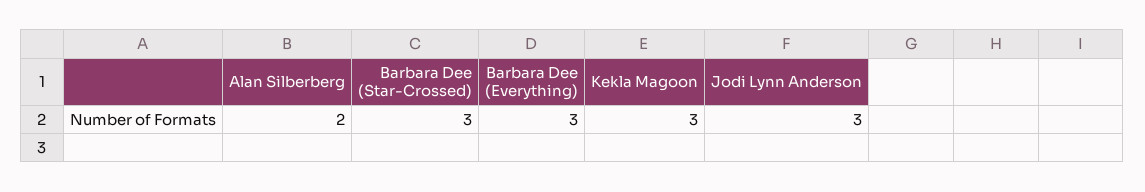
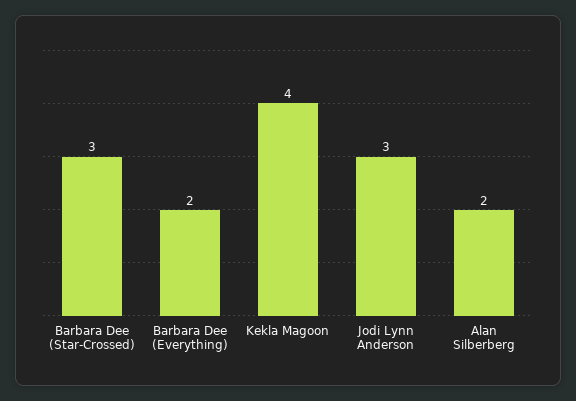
Barbara Dee (Everything): 3 -> 2
Kekla Magoon: 3 -> 4

